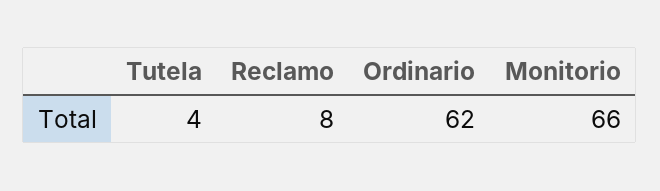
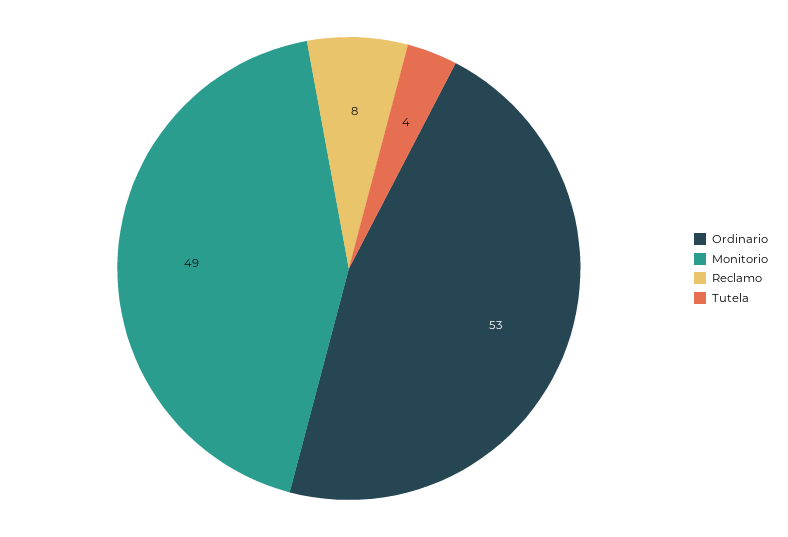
Ordinario: 62 -> 53
Monitorio: 66 -> 49

